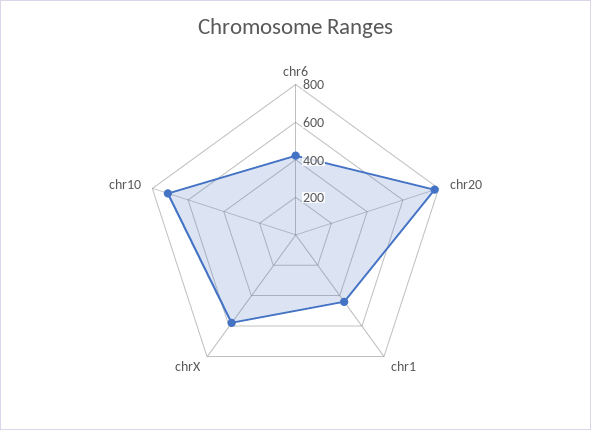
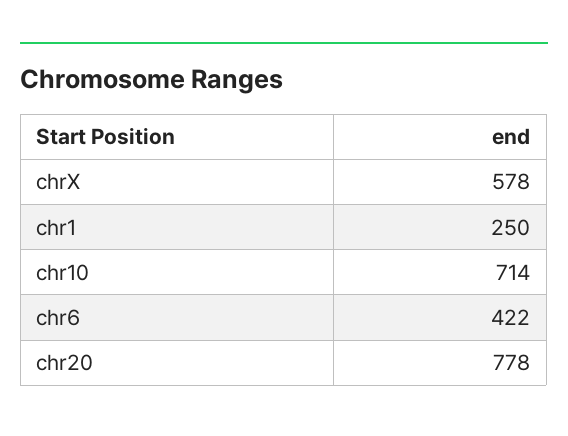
chr1: 450 -> 250

